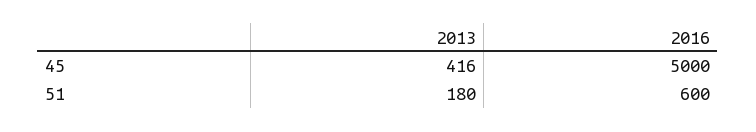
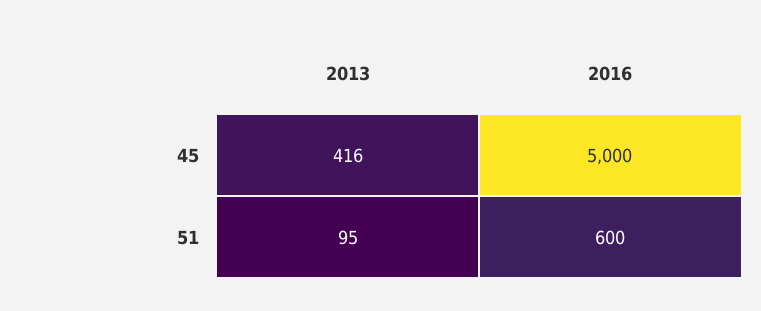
2013, 51: 180 -> 95

